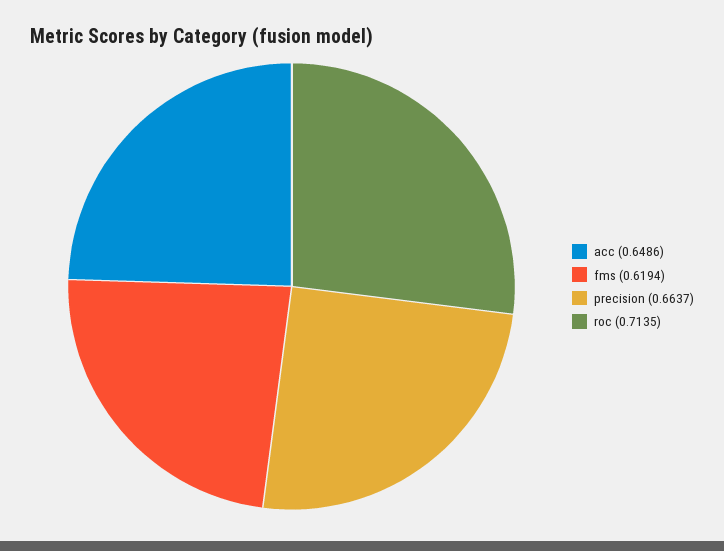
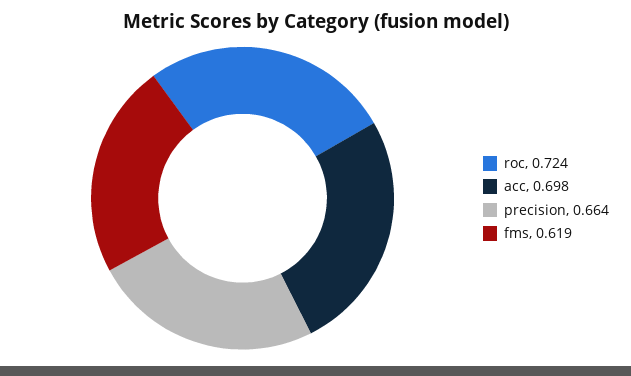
acc: 0.6486 -> 0.698
roc: 0.7135 -> 0.724

